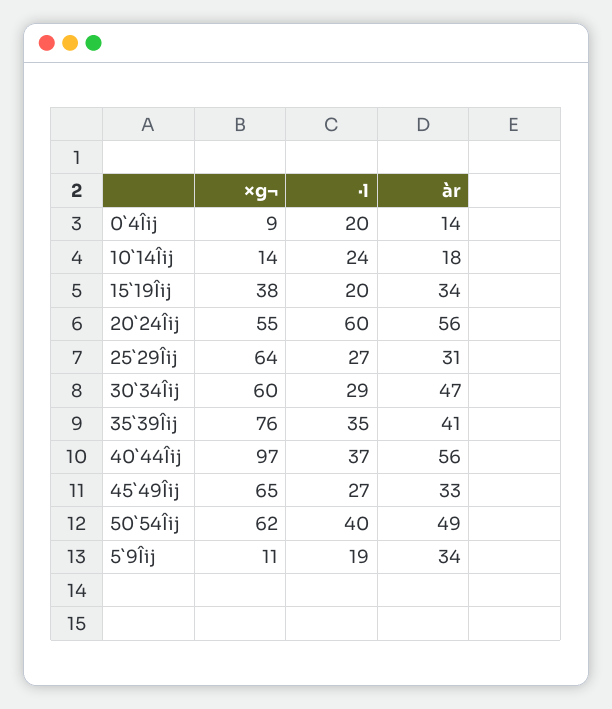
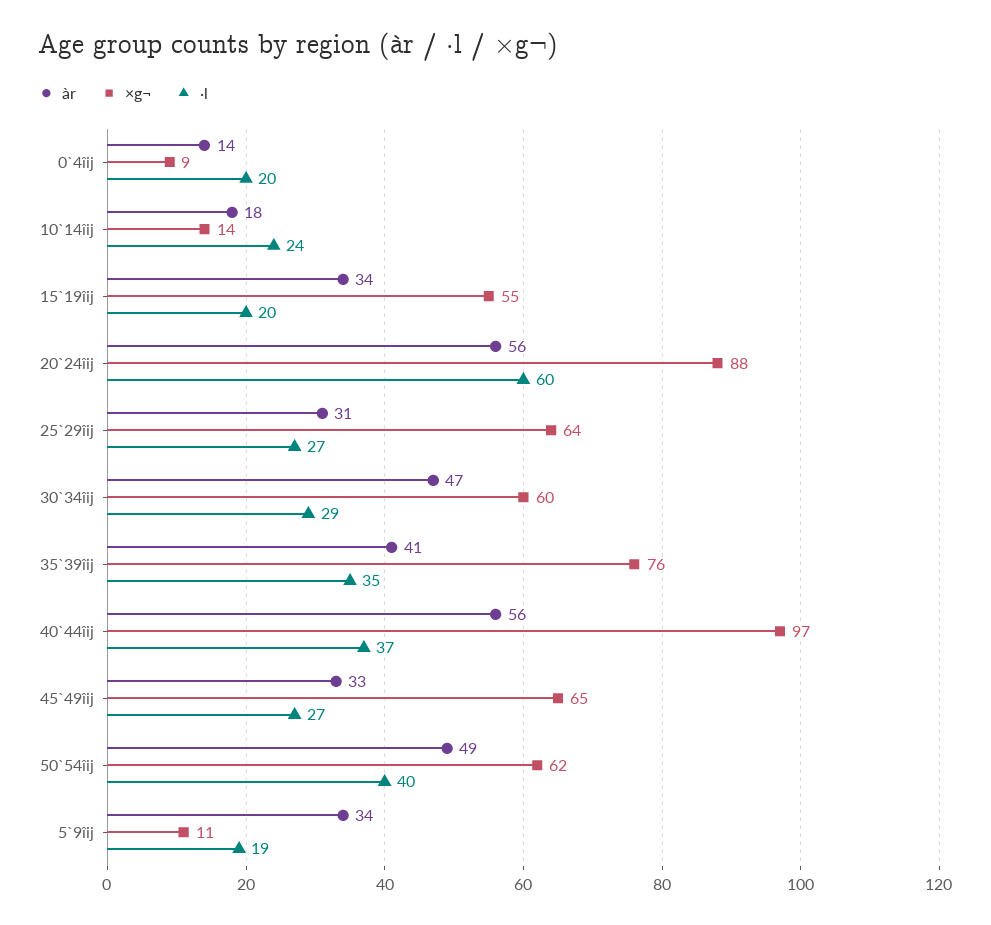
×g¬, 15`19Îij: 38 -> 55
×g¬, 20`24Îij: 55 -> 88

